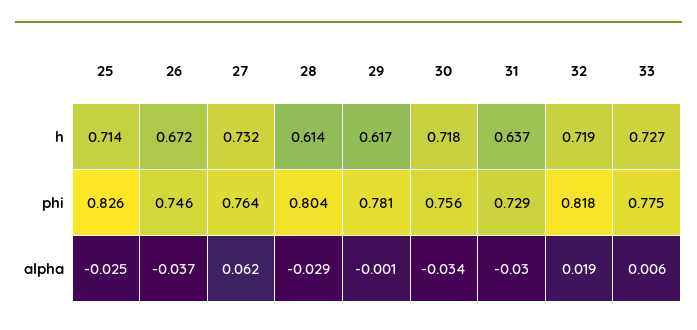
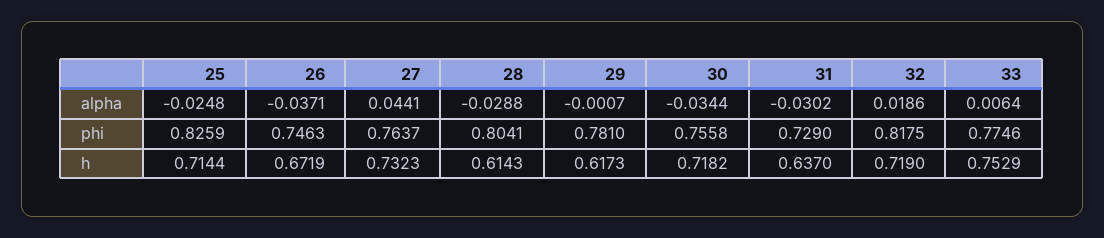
33, h: 0.727 -> 0.7529
27, alpha: 0.062 -> 0.0441

